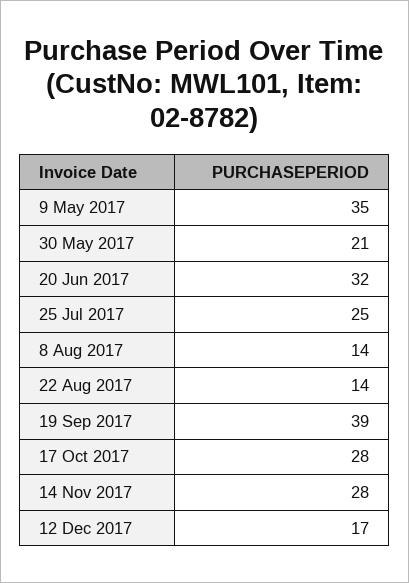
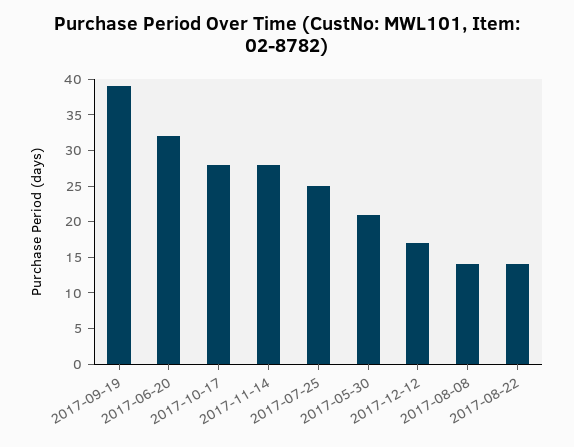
9 May 2017: 35 -> none

